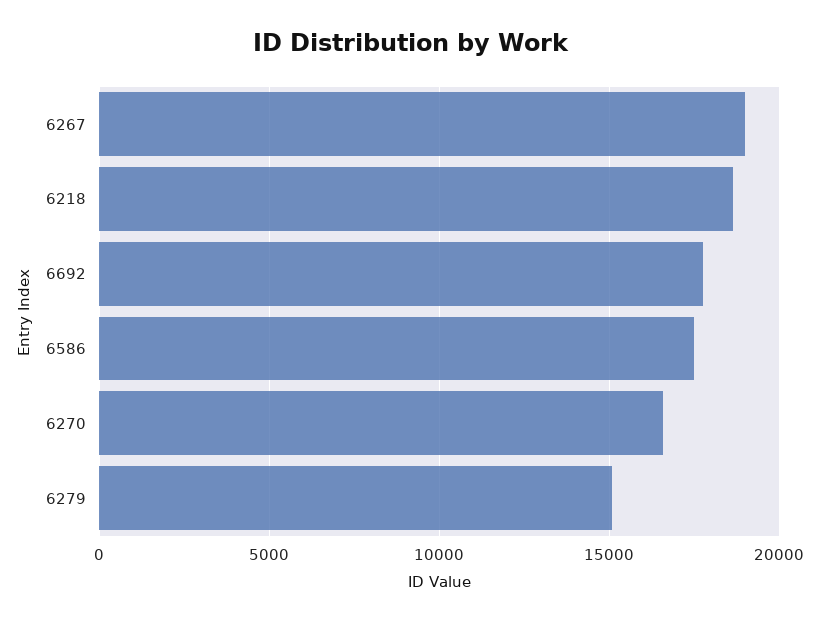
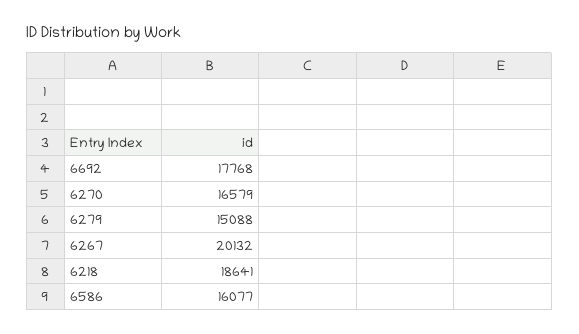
6267: 19000 -> 20132
6586: 17500 -> 16077

